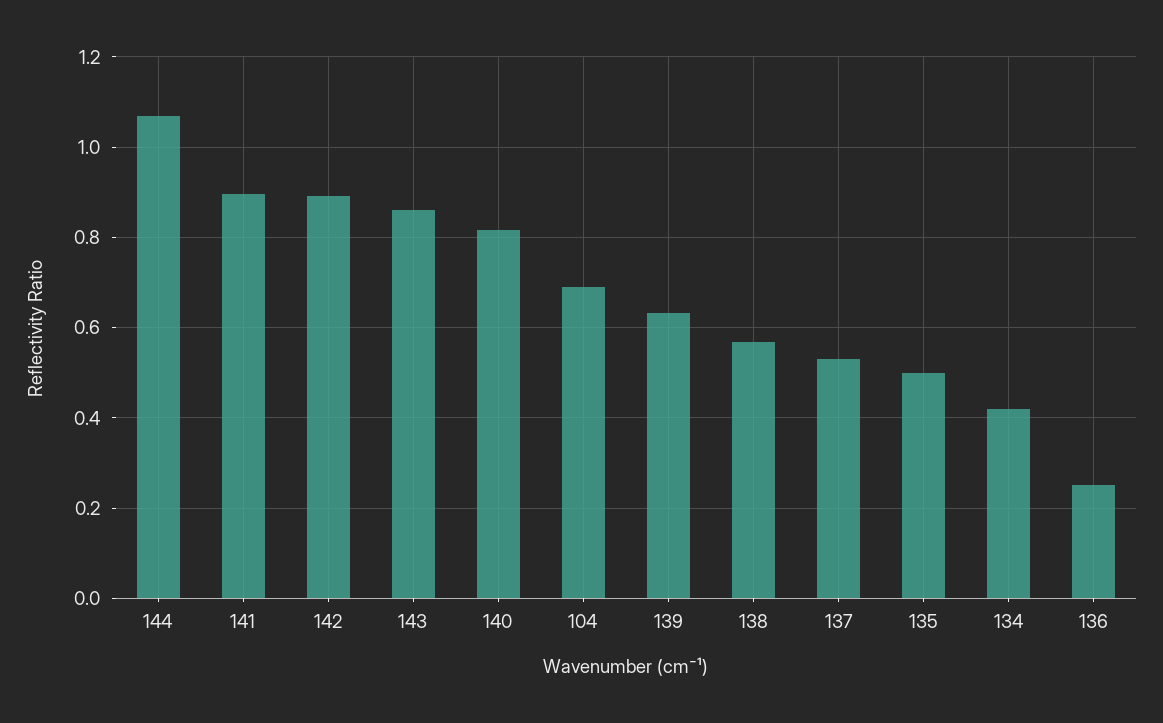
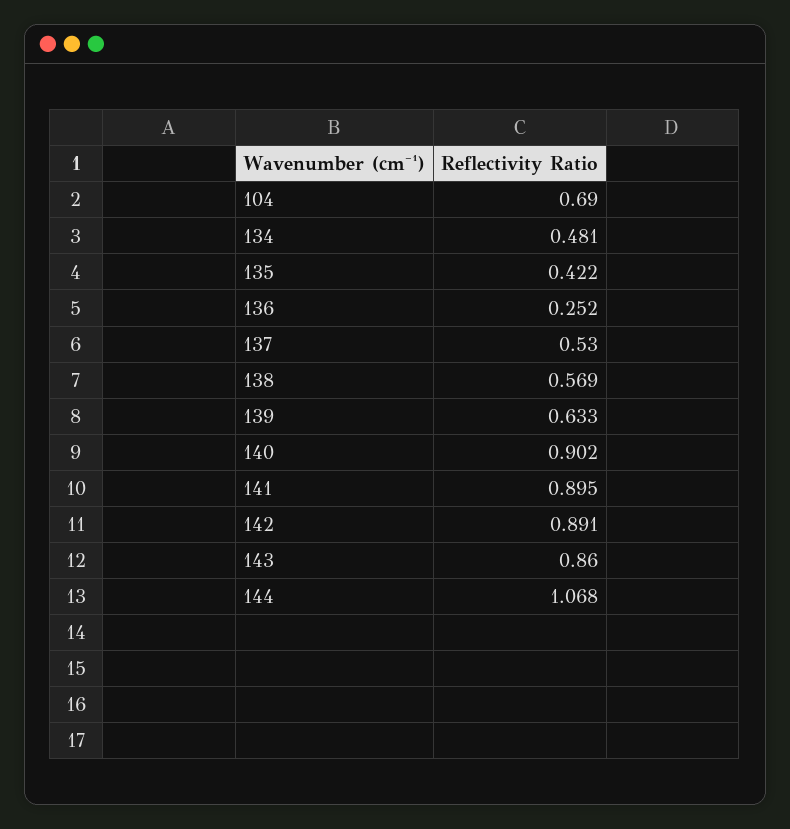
140: 0.82 -> 0.902
135: 0.5 -> 0.422
134: 0.42 -> 0.481

